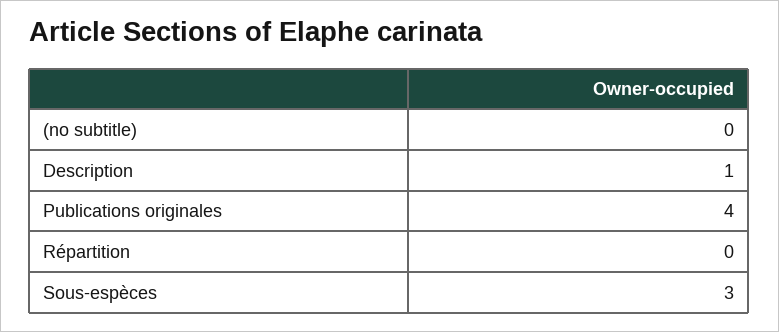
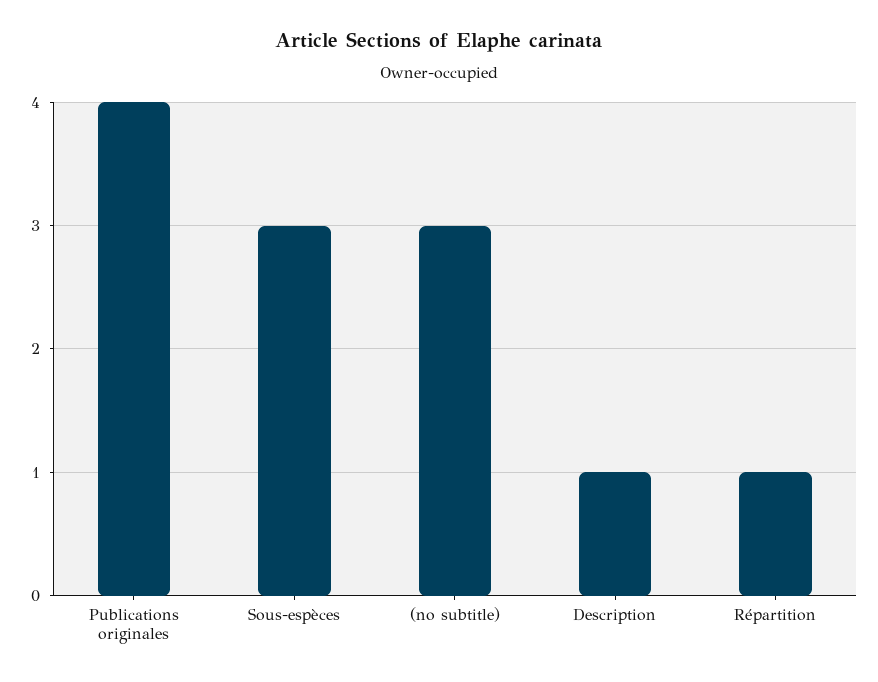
(no subtitle): 0 -> 3
Répartition: 0 -> 1

